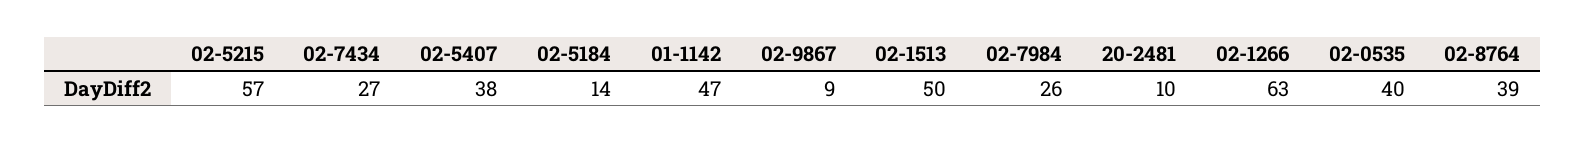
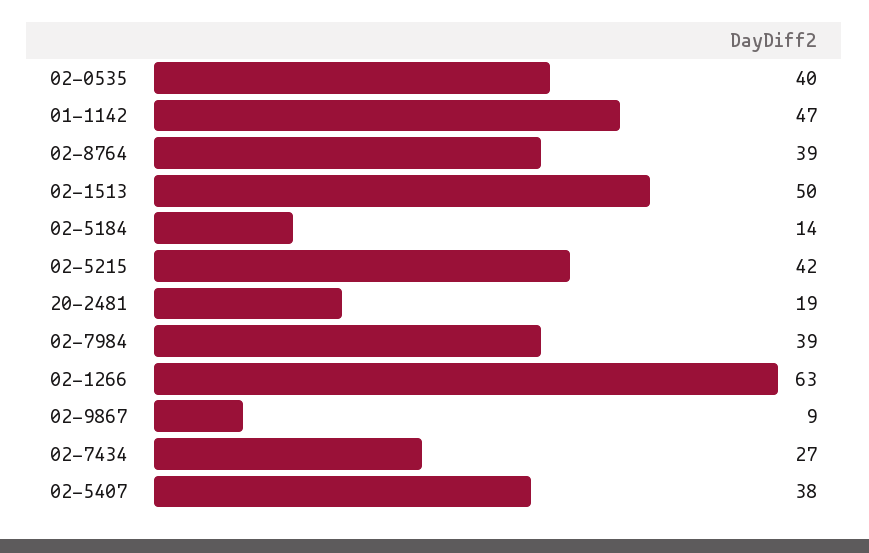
02-5215: 57 -> 42
02-7984: 26 -> 39
20-2481: 10 -> 19

